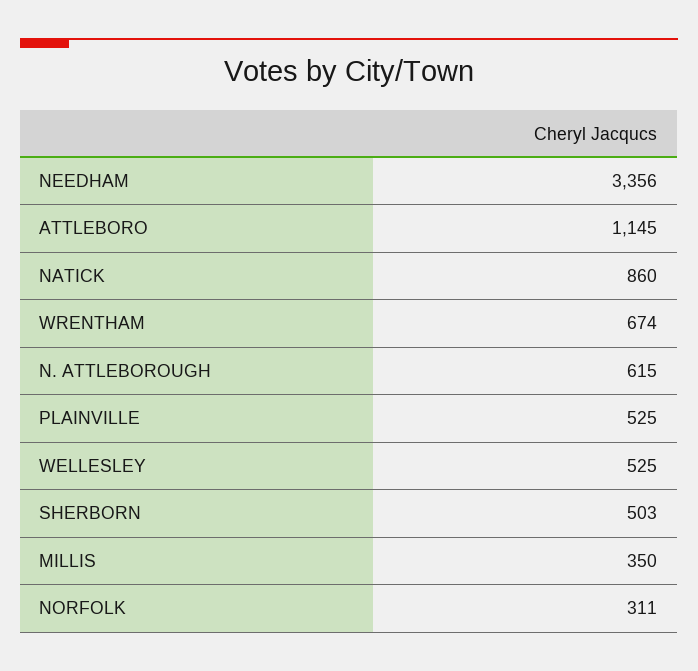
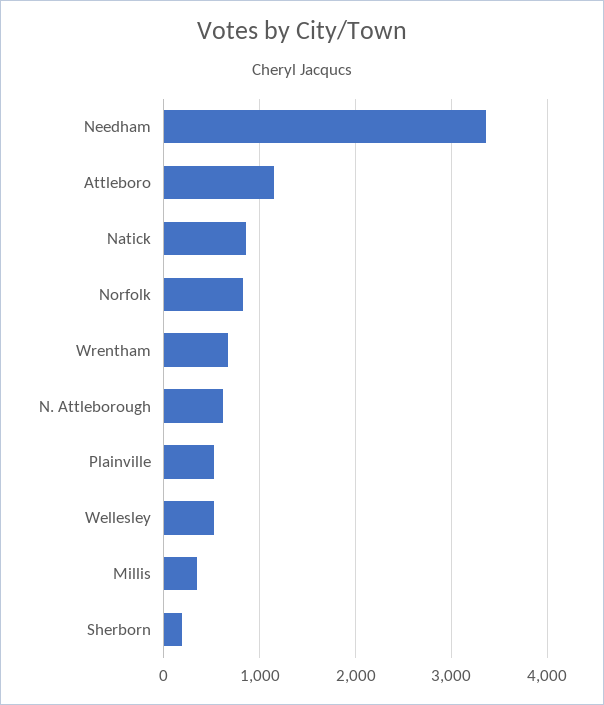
SHERBORN: 503 -> 200
NORFOLK: 311 -> 800

